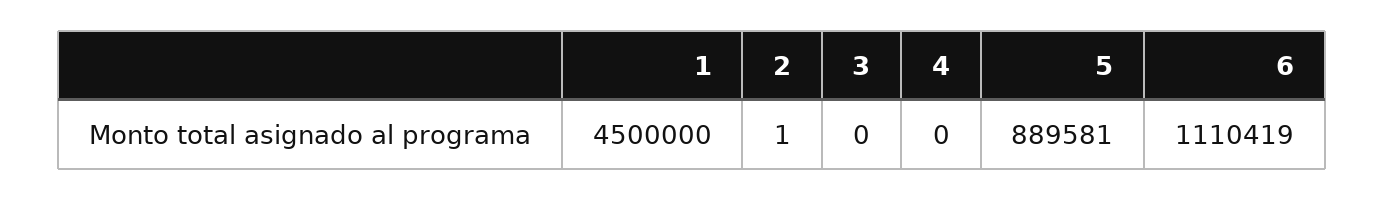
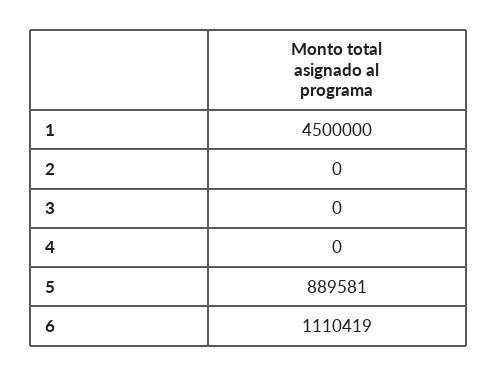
2: 1 -> 0

